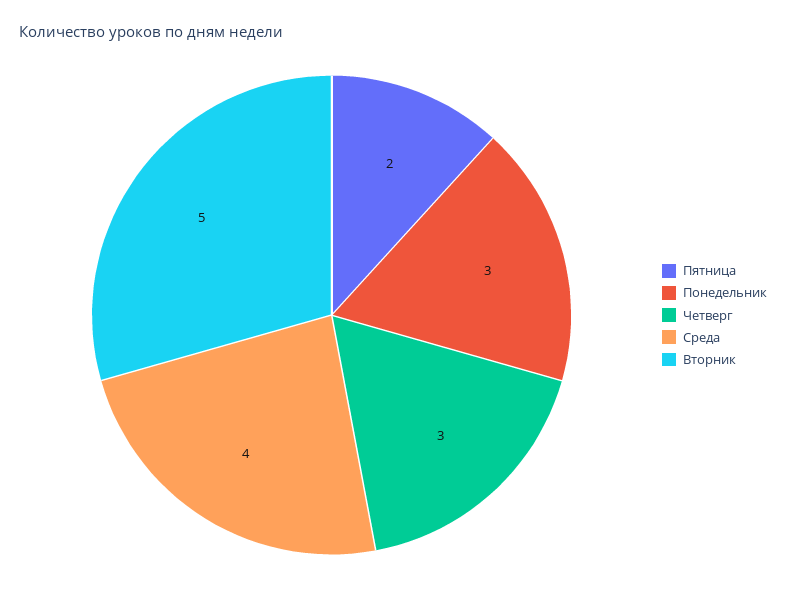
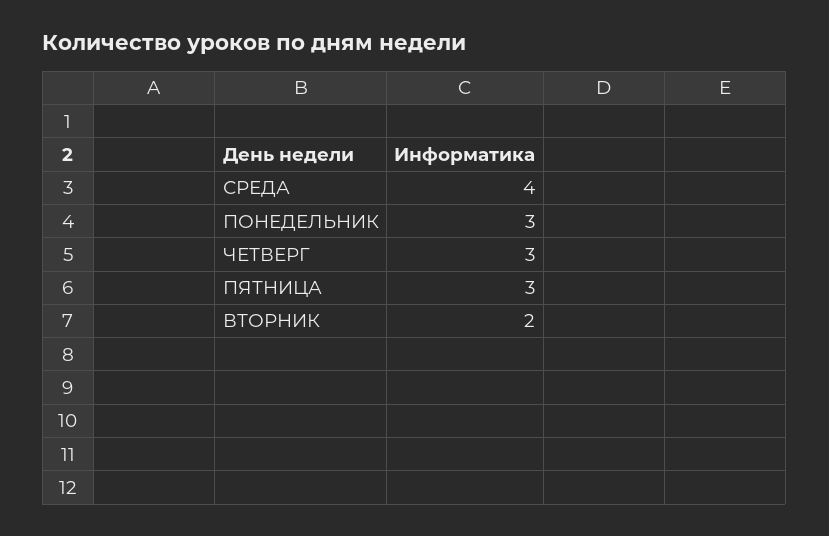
Пятница: 2 -> 3
Вторник: 5 -> 2

